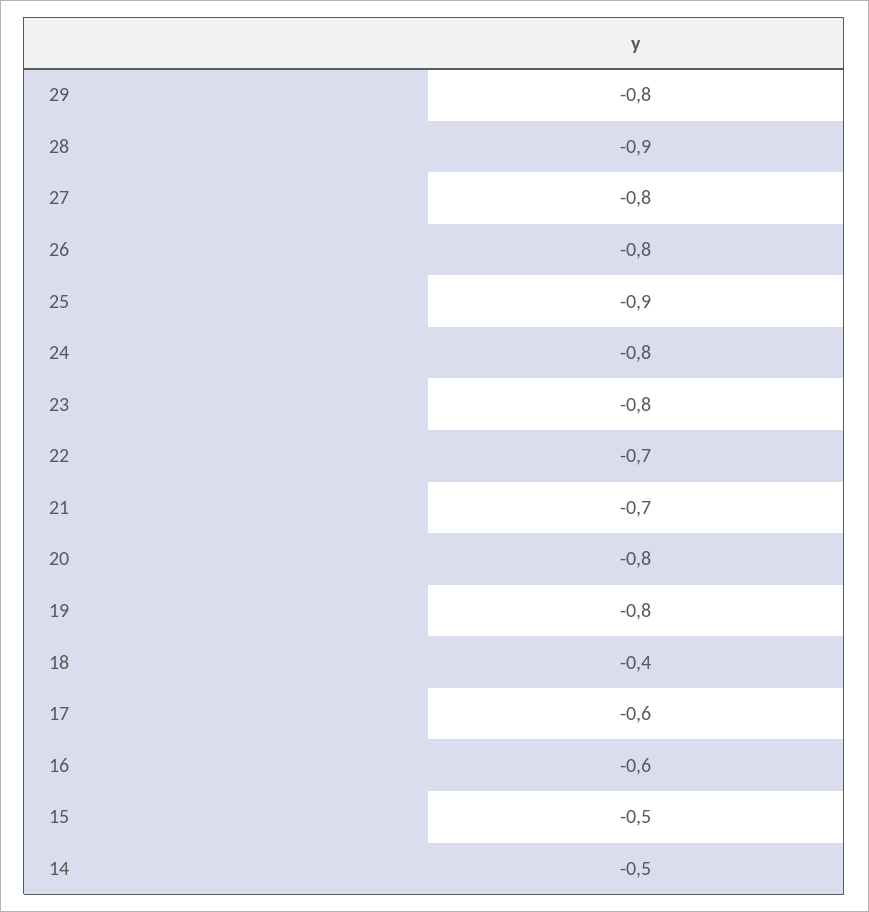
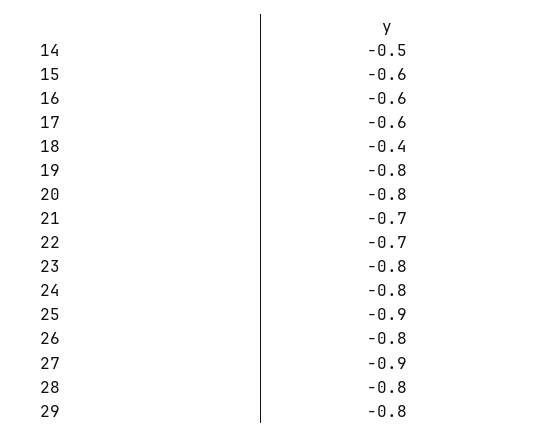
28: -0.9 -> -0.8
27: -0.8 -> -0.9
15: -0.5 -> -0.6

